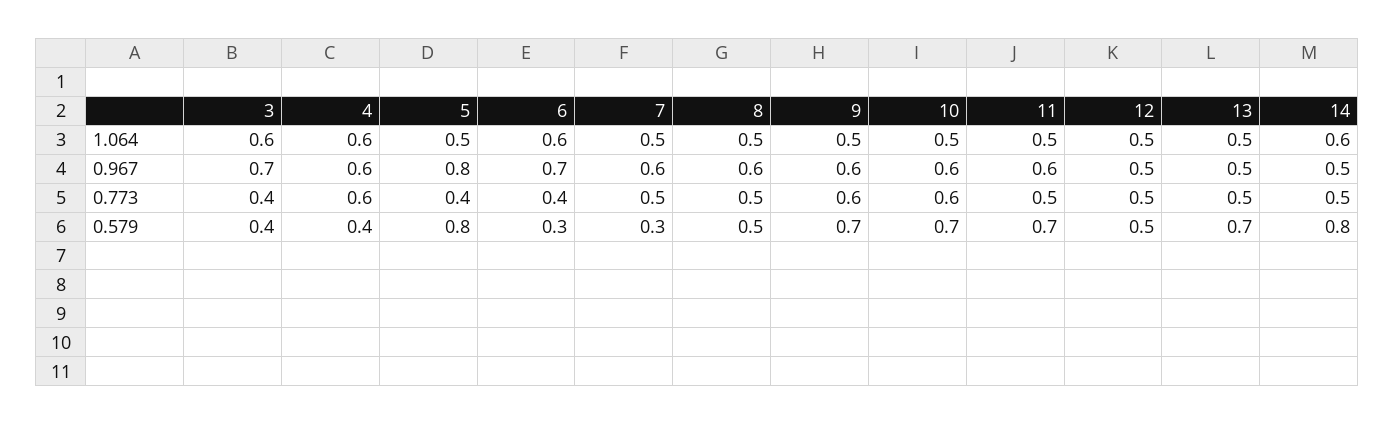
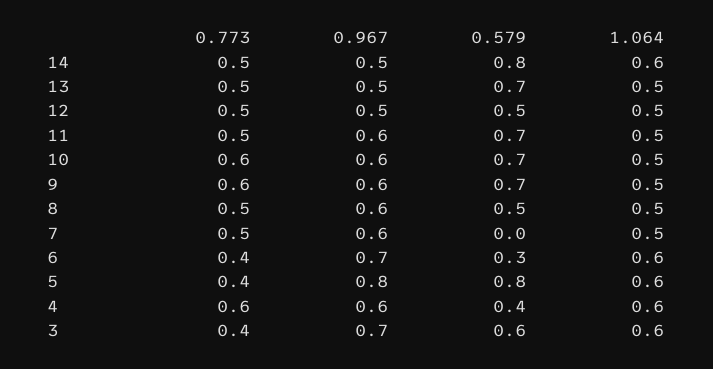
5, 1.064: 0.5 -> 0.6
3, 0.579: 0.4 -> 0.6
7, 0.579: 0.3 -> 0

